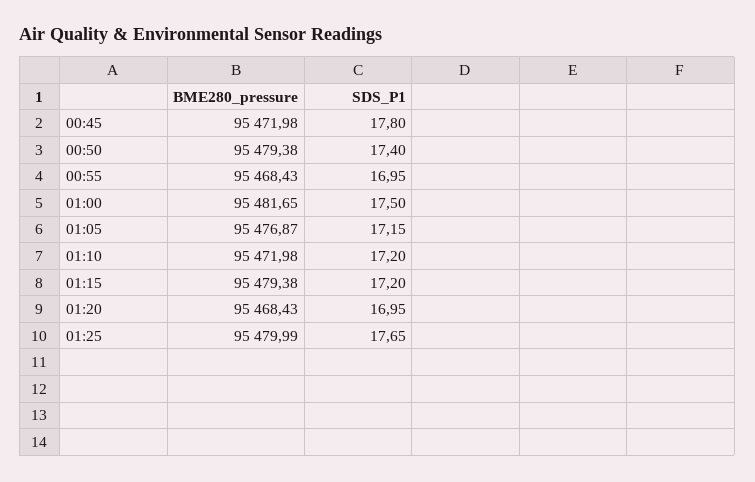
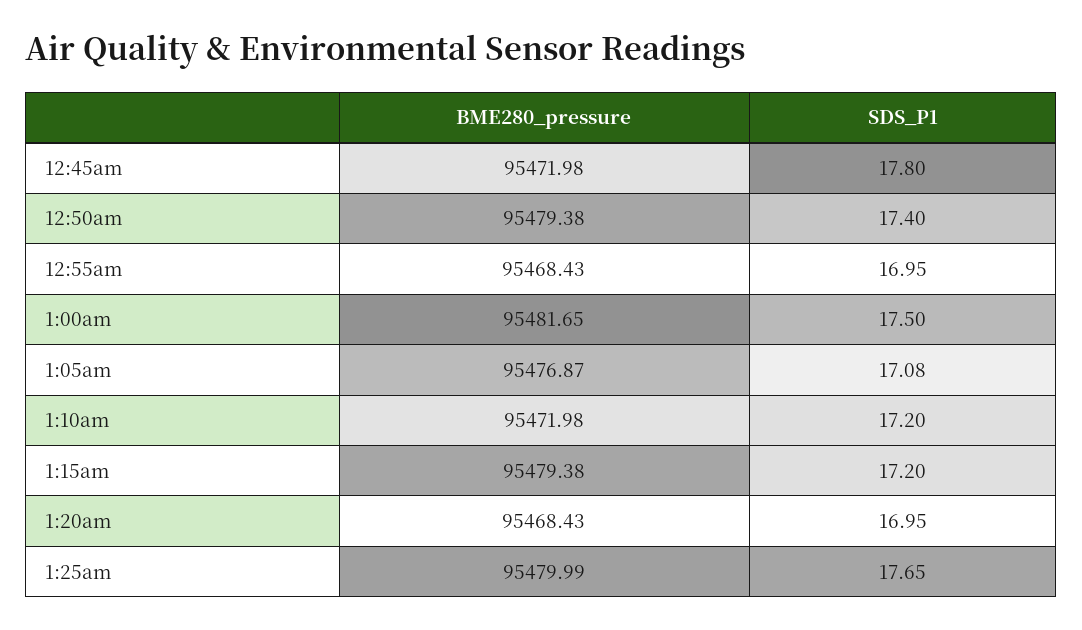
SDS_P1, 01:05: 17.15 -> 17.08

